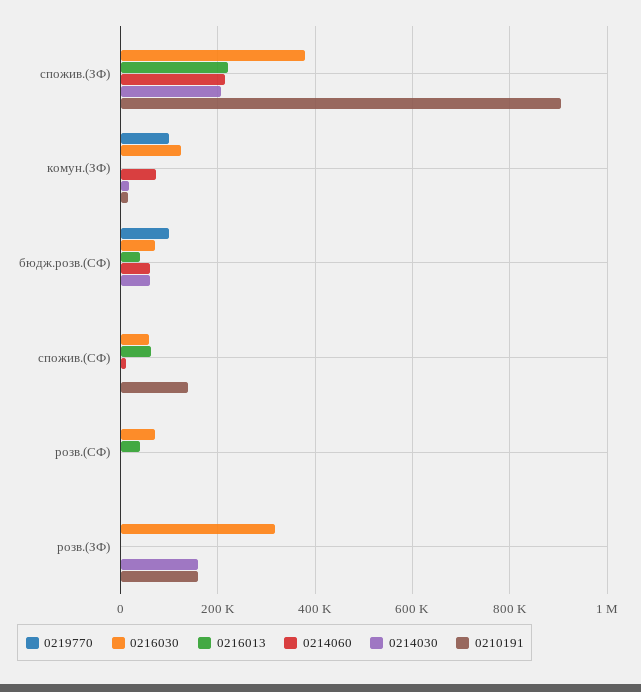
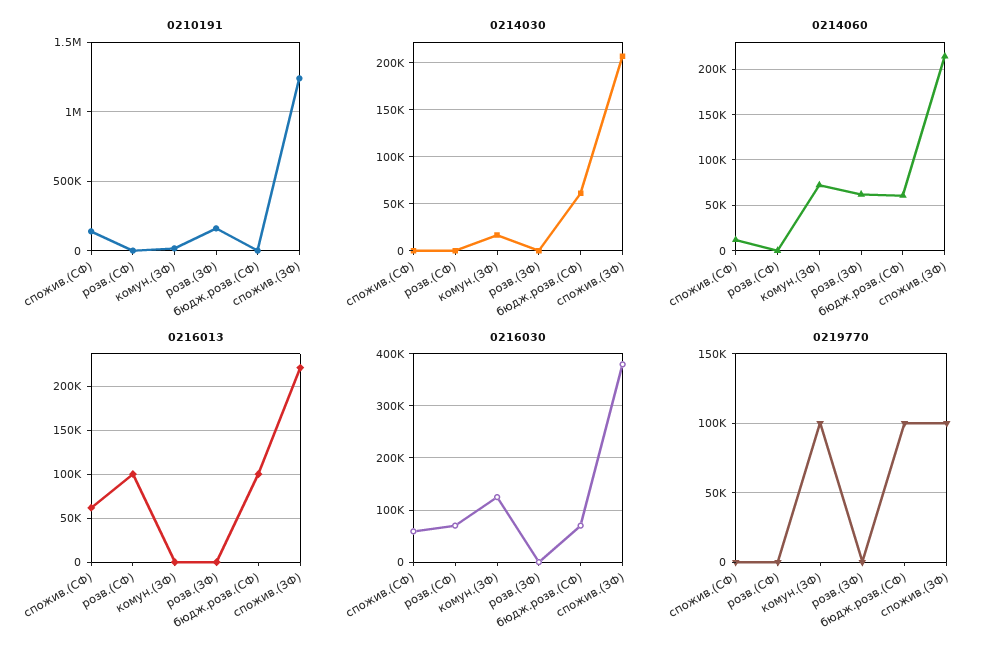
0219770, спожив.(ЗФ): 0 -> 100000
0210191, спожив.(ЗФ): 900000 -> 1250000
0216013, бюдж.розв.(СФ): 40000 -> 100000
0216013, розв.(СФ): 40000 -> 100000
0216030, розв.(ЗФ): 320000 -> 0
0214060, розв.(ЗФ): 0 -> 60000
0214030, розв.(ЗФ): 160000 -> 0

